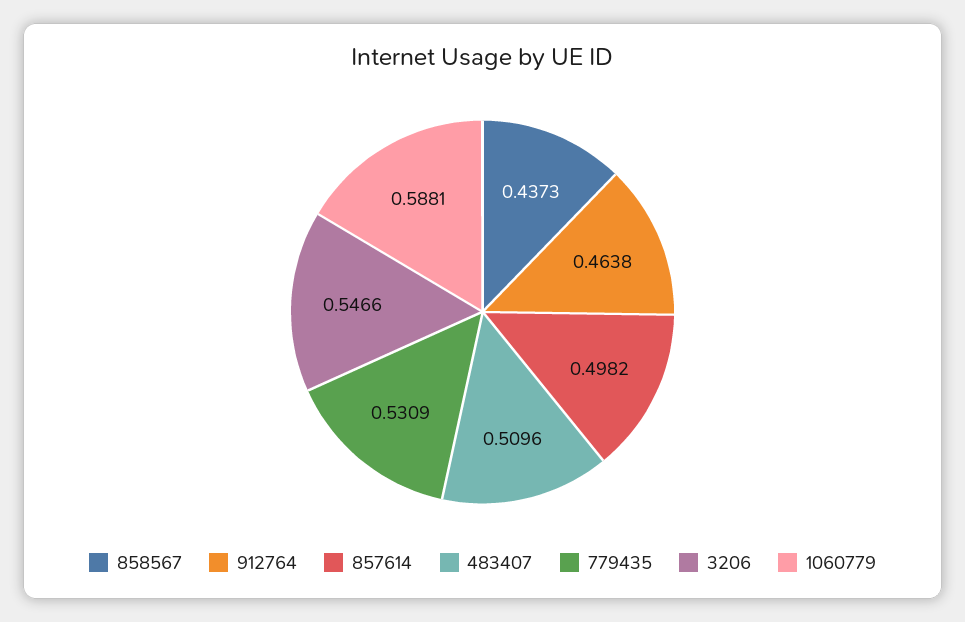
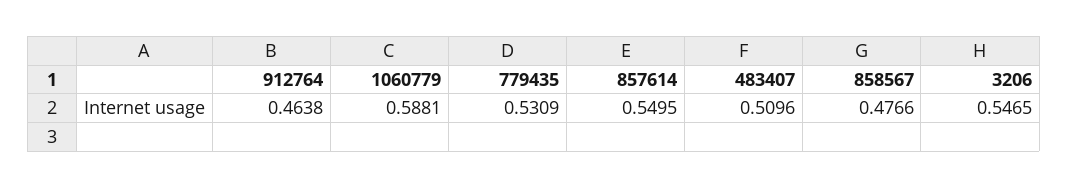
858567: 0.4373 -> 0.4766
857614: 0.4982 -> 0.5495
3206: 0.5466 -> 0.5465

